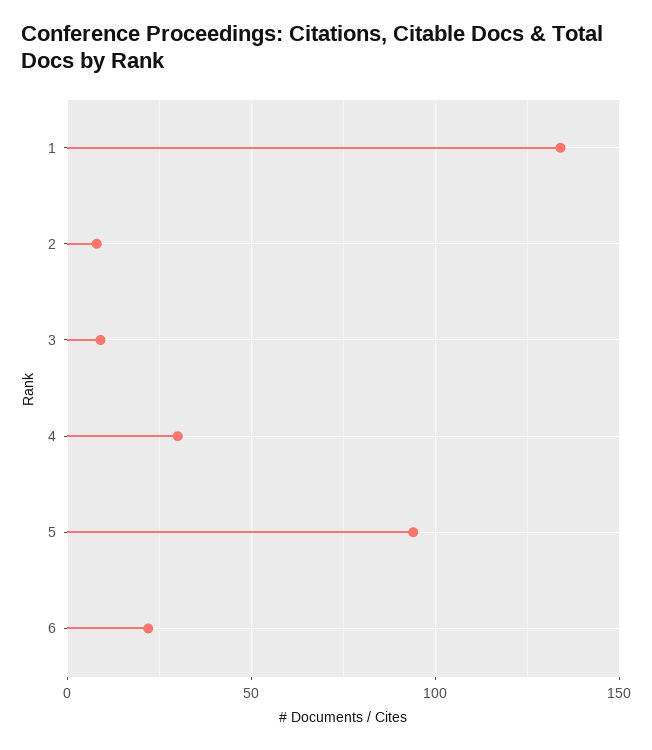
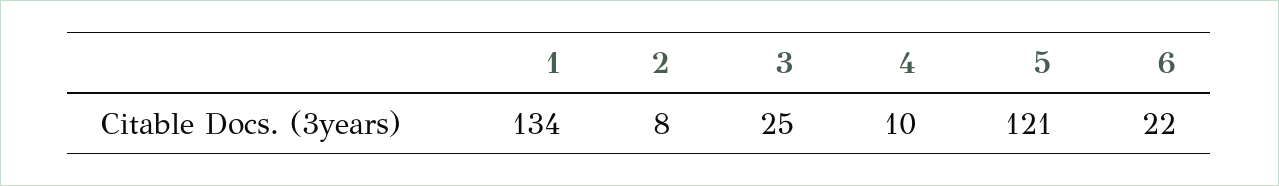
3: 10 -> 25
4: 30 -> 10
5: 95 -> 121

